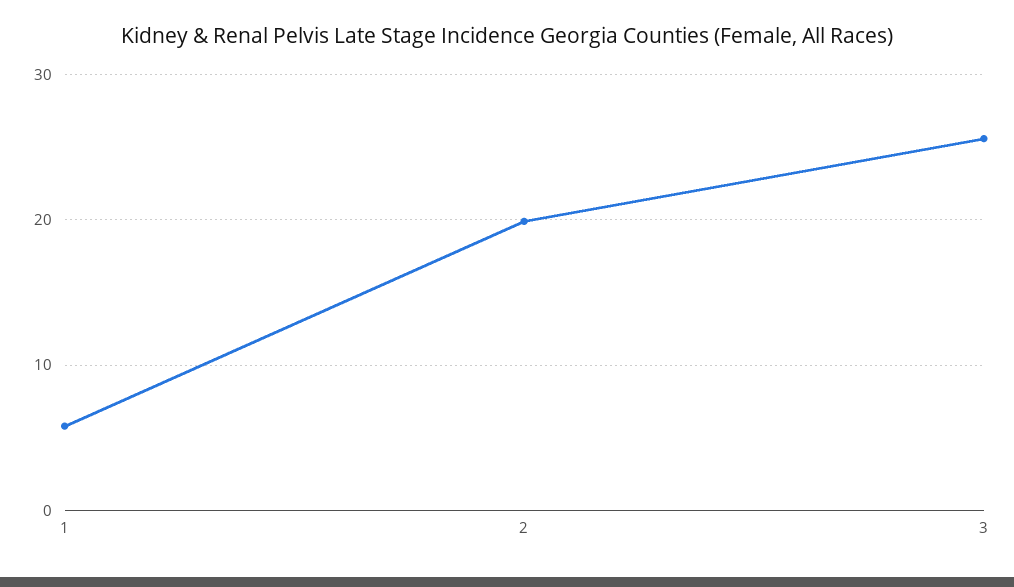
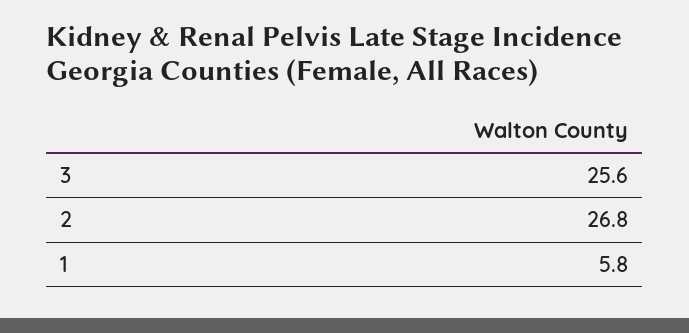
2: 20 -> 26.8

